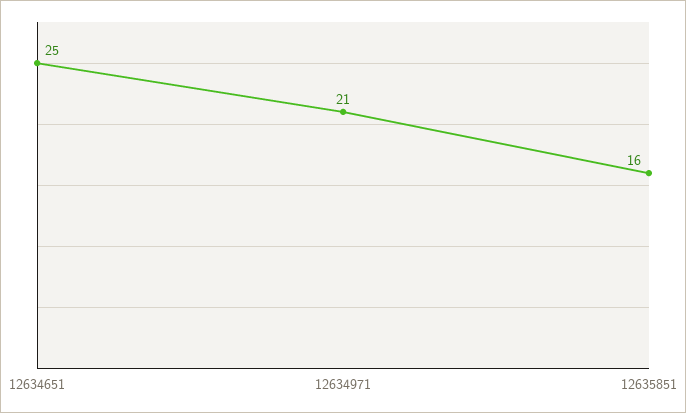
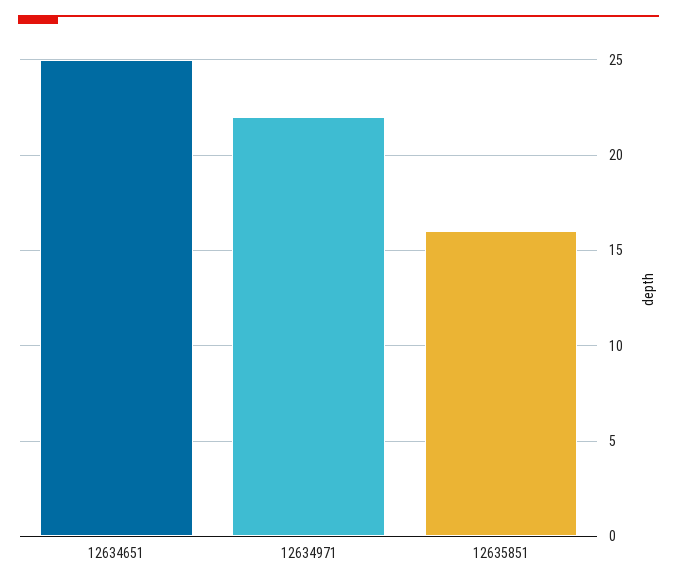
12634971: 21 -> 22

